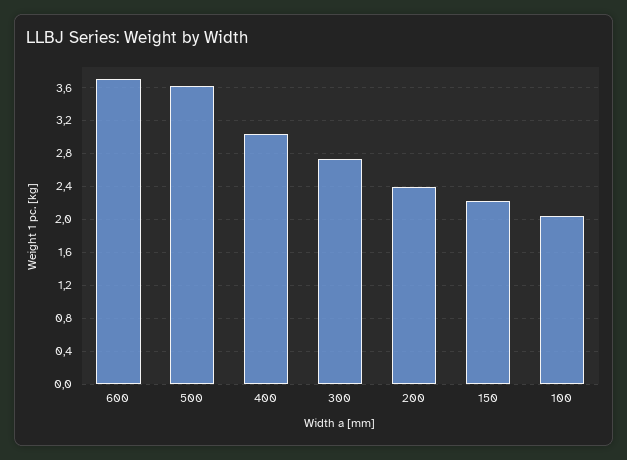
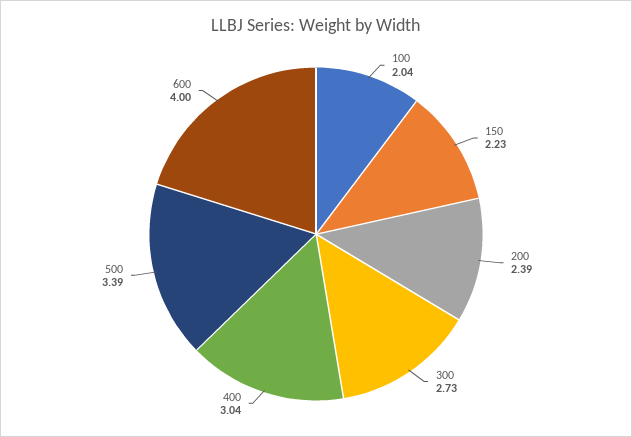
600: 3.7 -> 4
500: 3.6 -> 3.39

